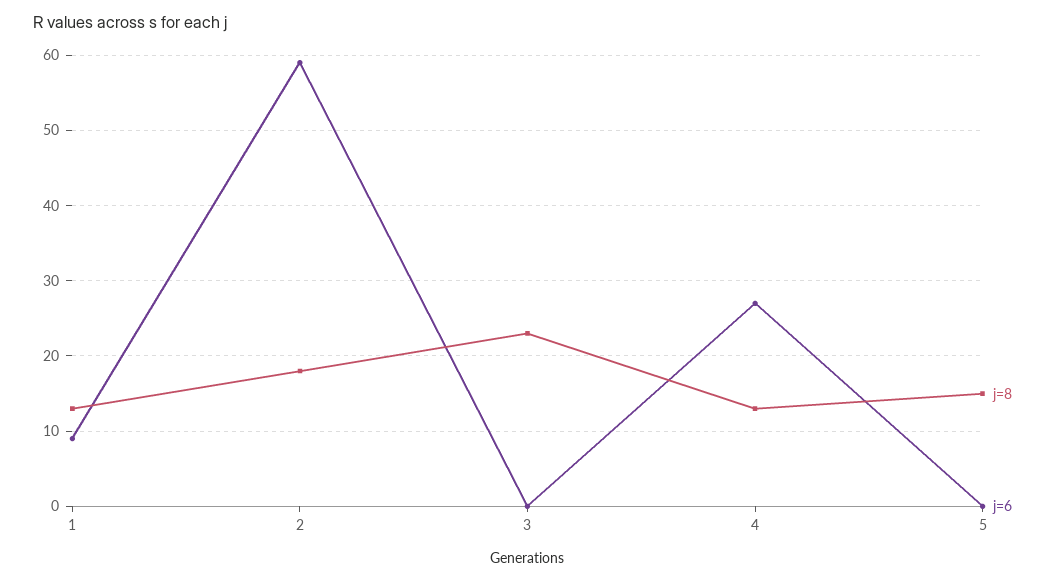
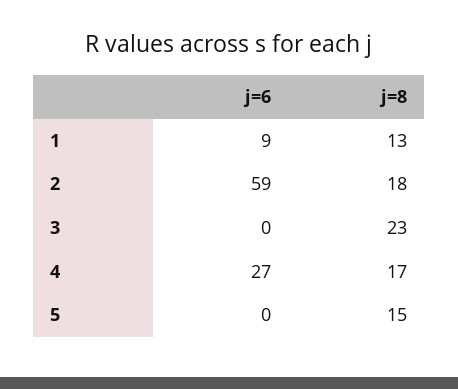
j=8, 4: 13 -> 17

